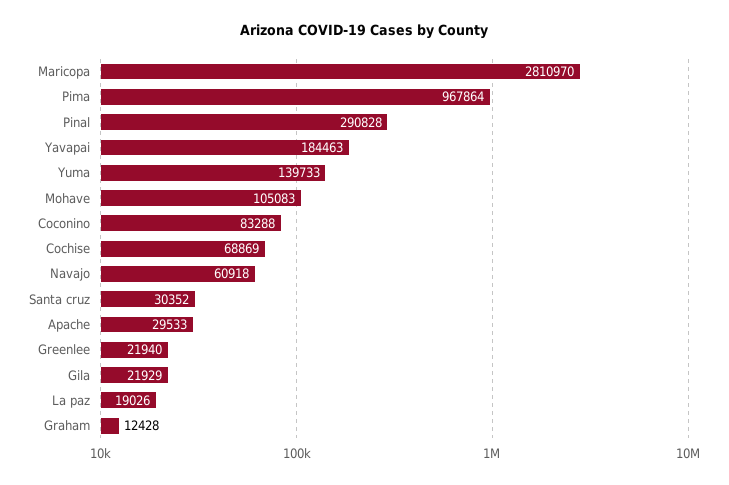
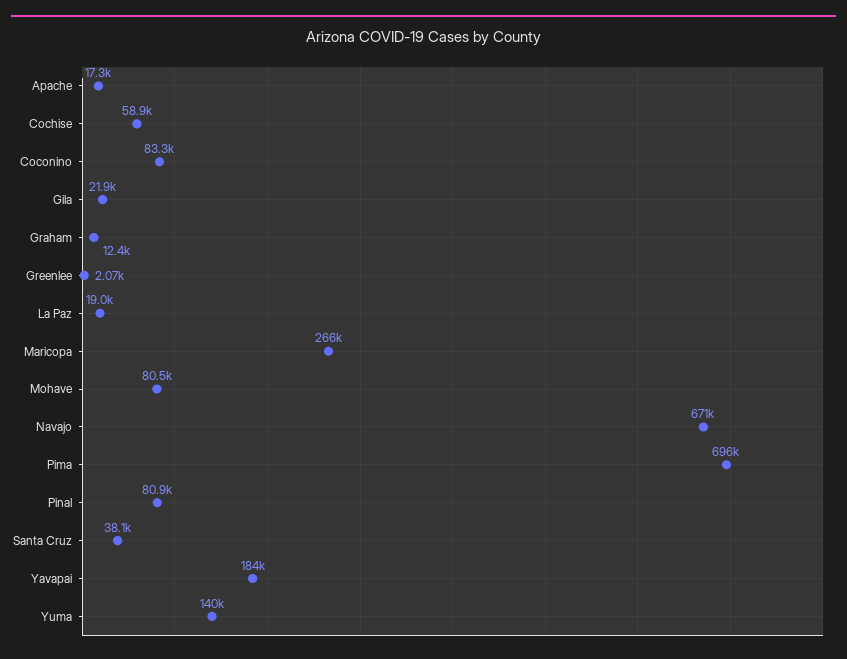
Maricopa: 2810970 -> 266000
Pima: 967864 -> 696000
Pinal: 290828 -> 80900
Mohave: 105083 -> 80500
Cochise: 68869 -> 58900
Navajo: 60918 -> 671000
Santa cruz: 30352 -> 38100
Apache: 29533 -> 17300
Greenlee: 21940 -> 2070

